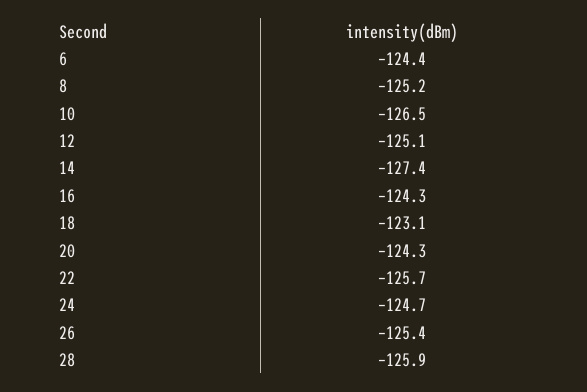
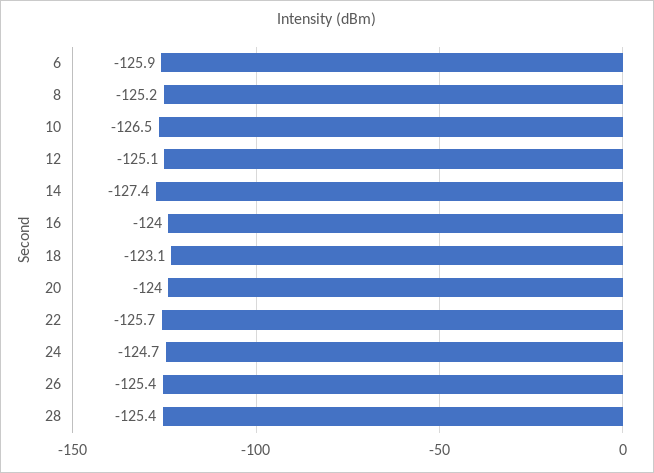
6: -124.4 -> -125.9
16: -124.3 -> -124
20: -124.3 -> -124
28: -125.9 -> -125.4

